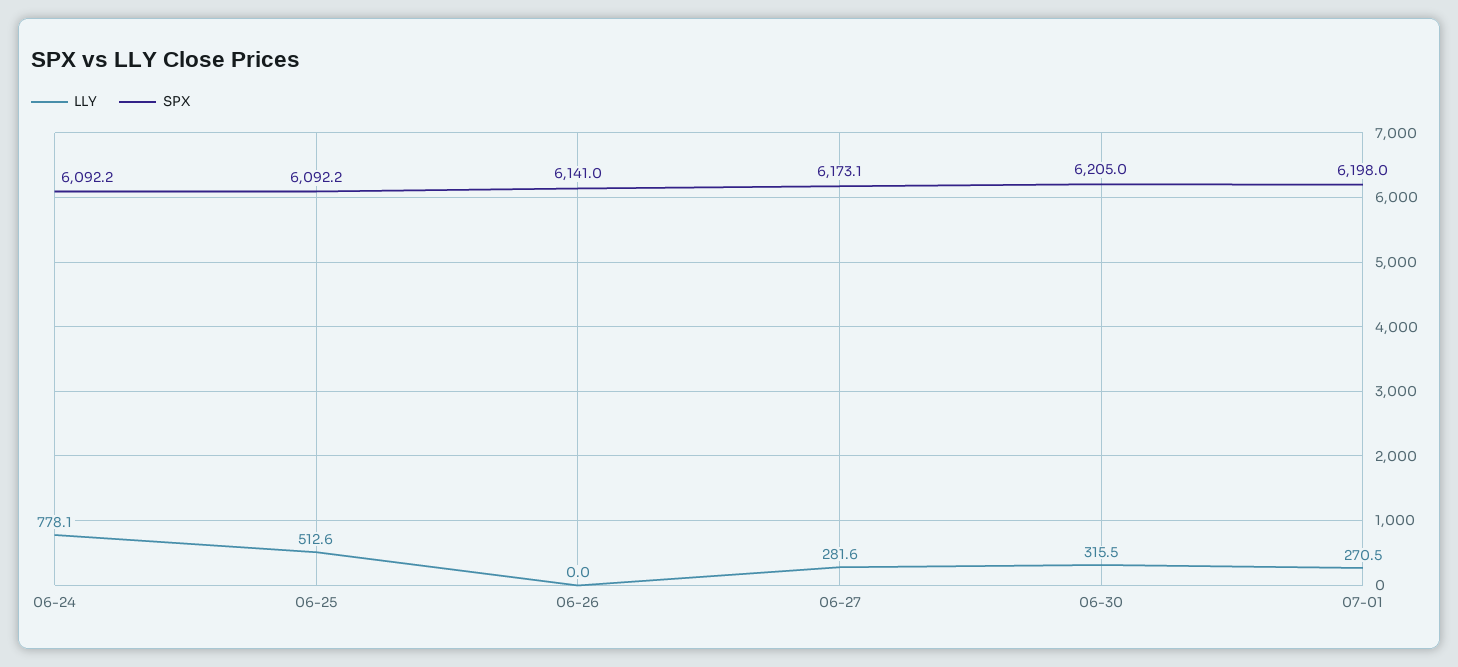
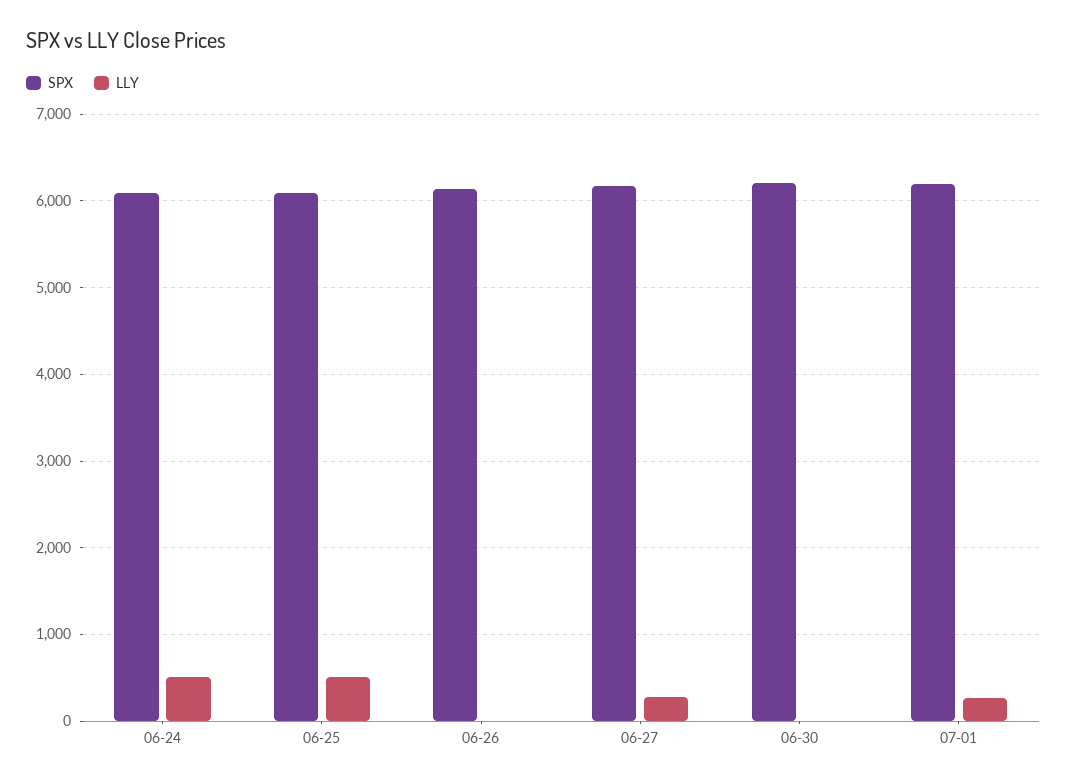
LLY, 06-24: 778.1 -> 500
LLY, 06-30: 315.5 -> 0

